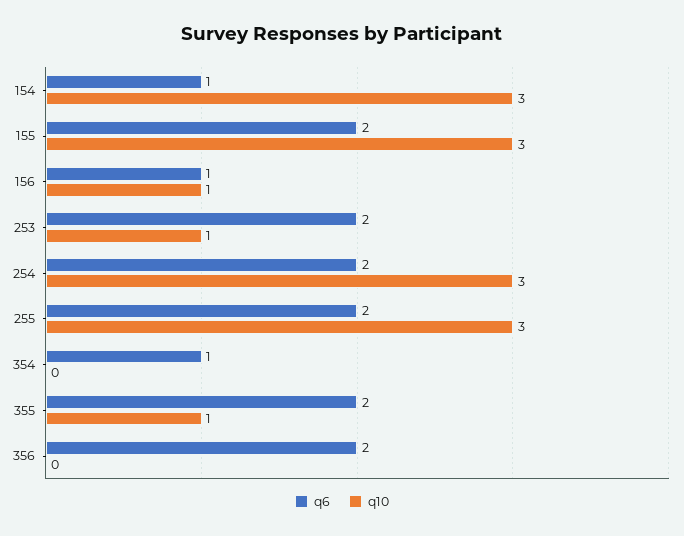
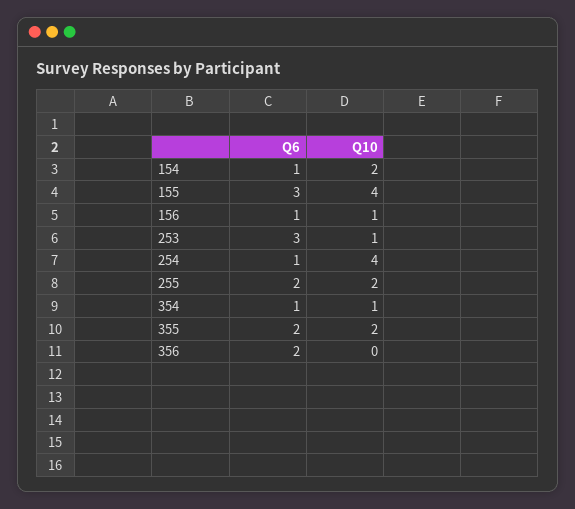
q10, 154: 3 -> 2
q6, 155: 2 -> 3
q10, 155: 3 -> 4
q6, 253: 2 -> 3
q6, 254: 2 -> 1
q10, 254: 3 -> 4
q10, 255: 3 -> 2
q10, 354: 0 -> 1
q10, 355: 1 -> 2

